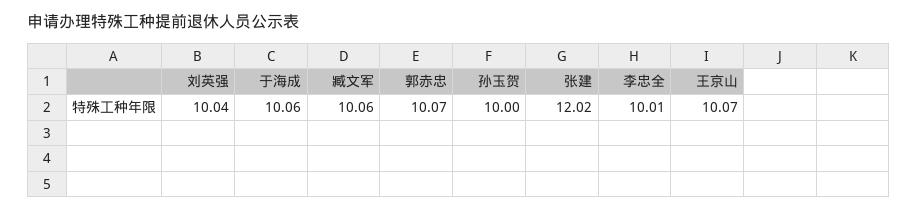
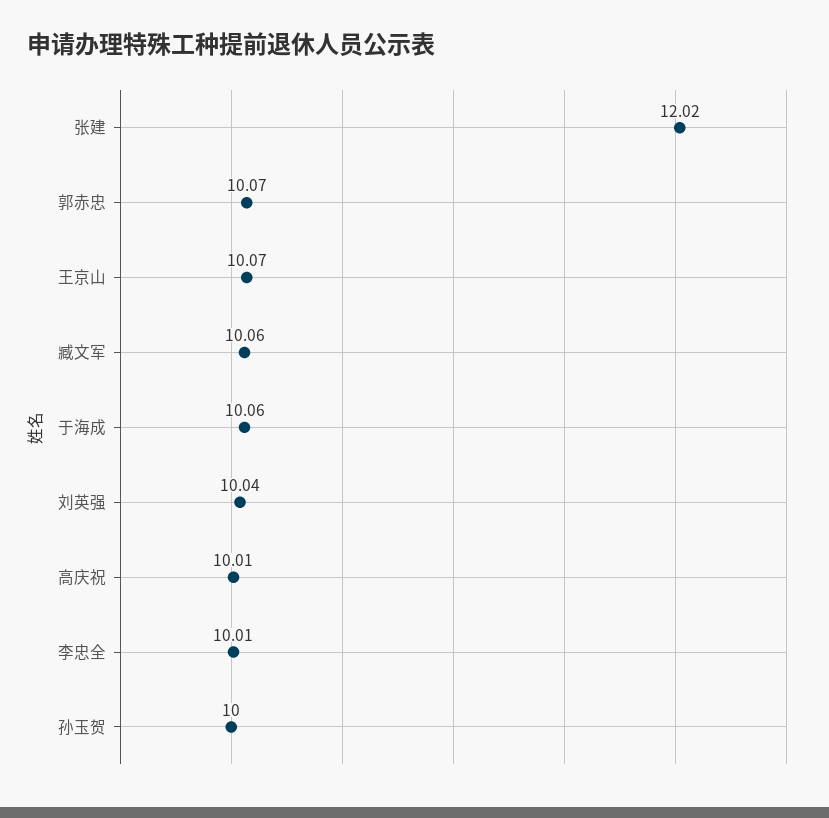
高庆祝: none -> 10.01

